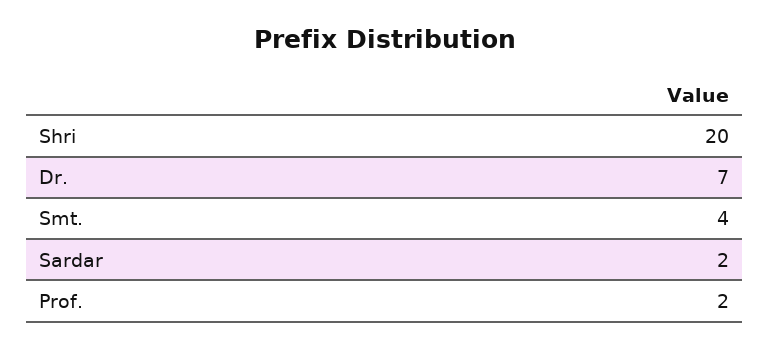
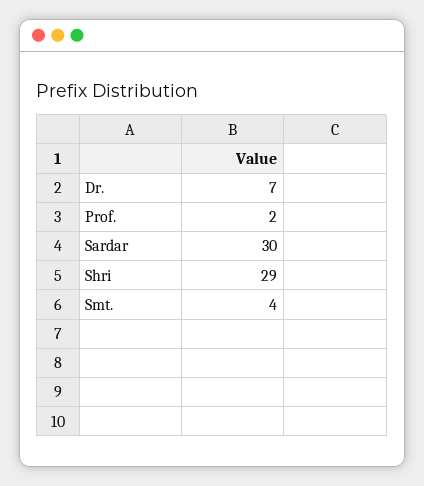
Shri: 20 -> 29
Sardar: 2 -> 30

